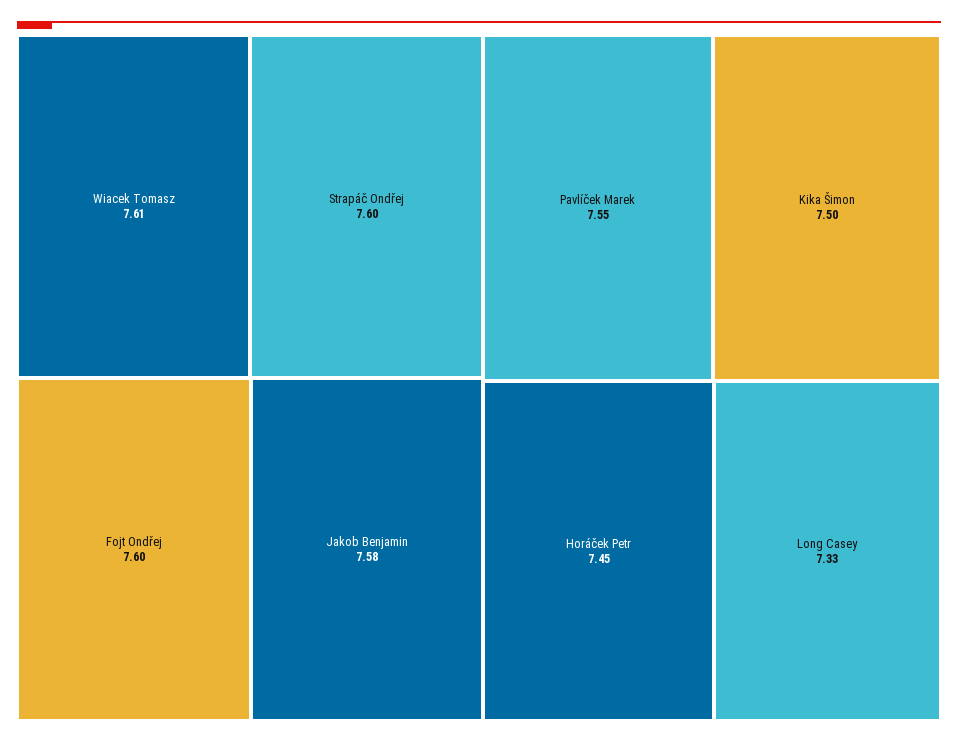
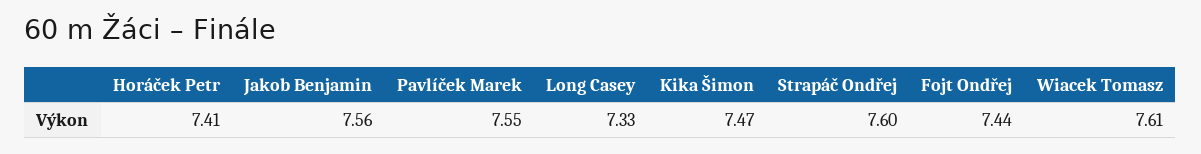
Fojt Ondřej: 7.6 -> 7.44
Jakob Benjamin: 7.58 -> 7.56
Kika Šimon: 7.5 -> 7.47
Horáček Petr: 7.45 -> 7.41

